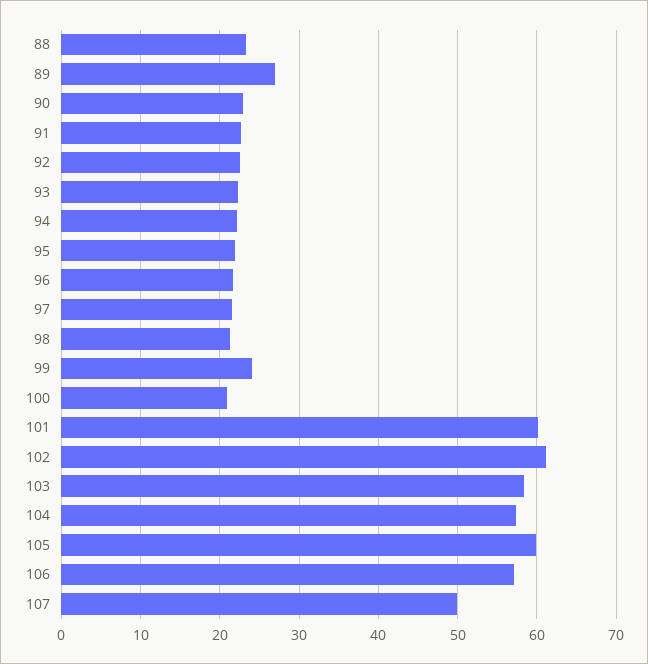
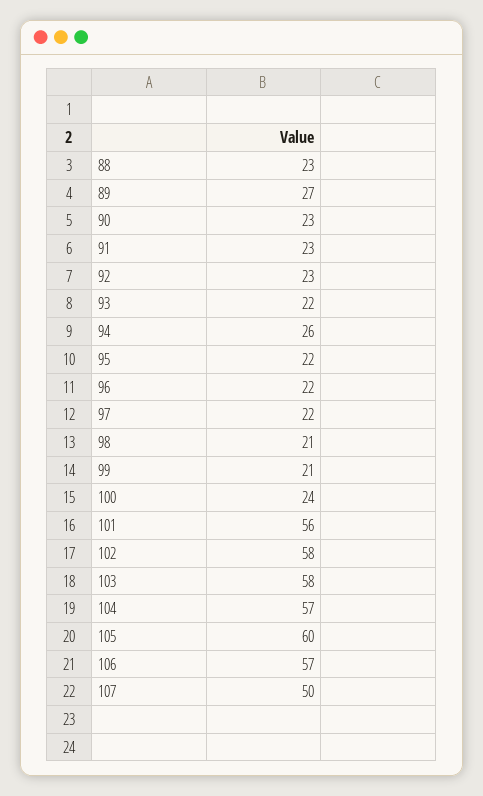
94: 22 -> 26
99: 24 -> 21
100: 21 -> 24
101: 60 -> 56
102: 61 -> 58

